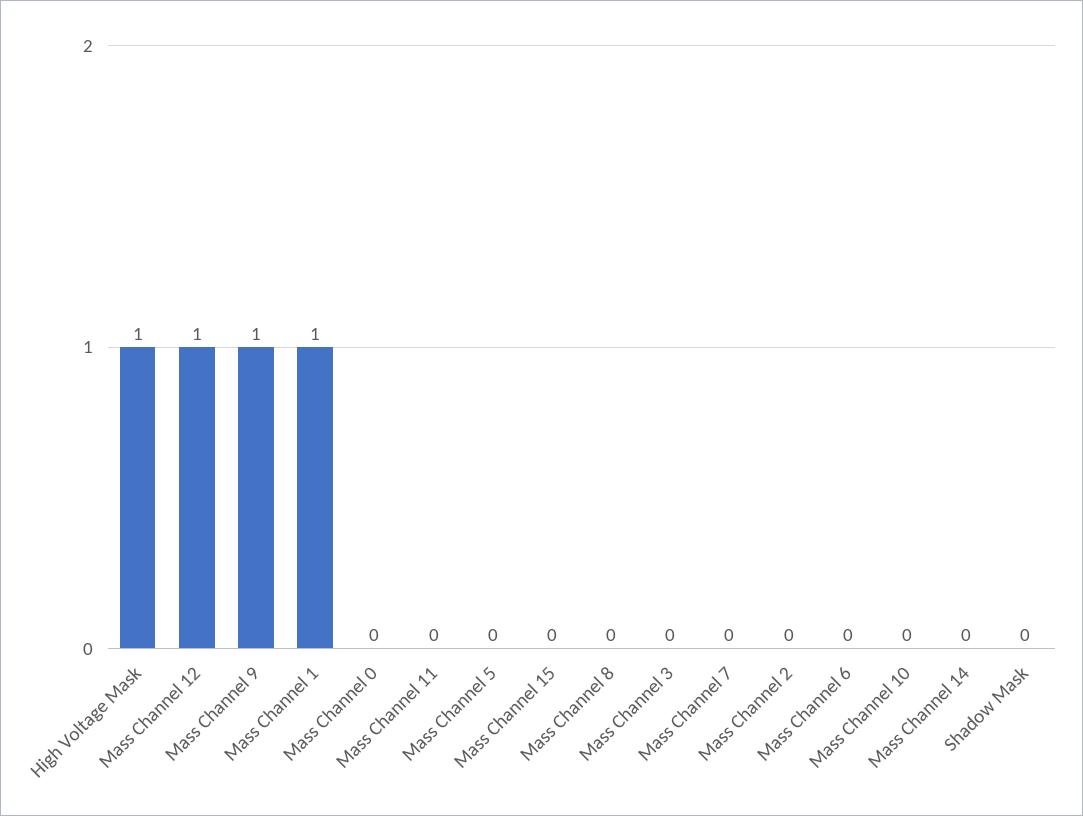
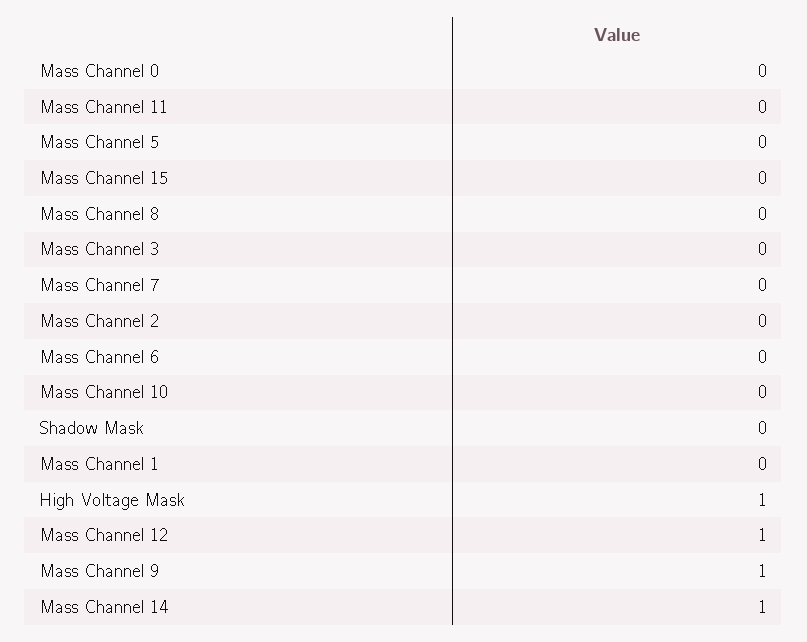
Mass Channel 1: 1 -> 0
Mass Channel 14: 0 -> 1

